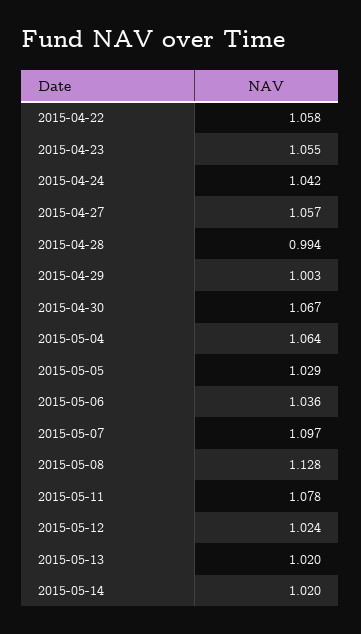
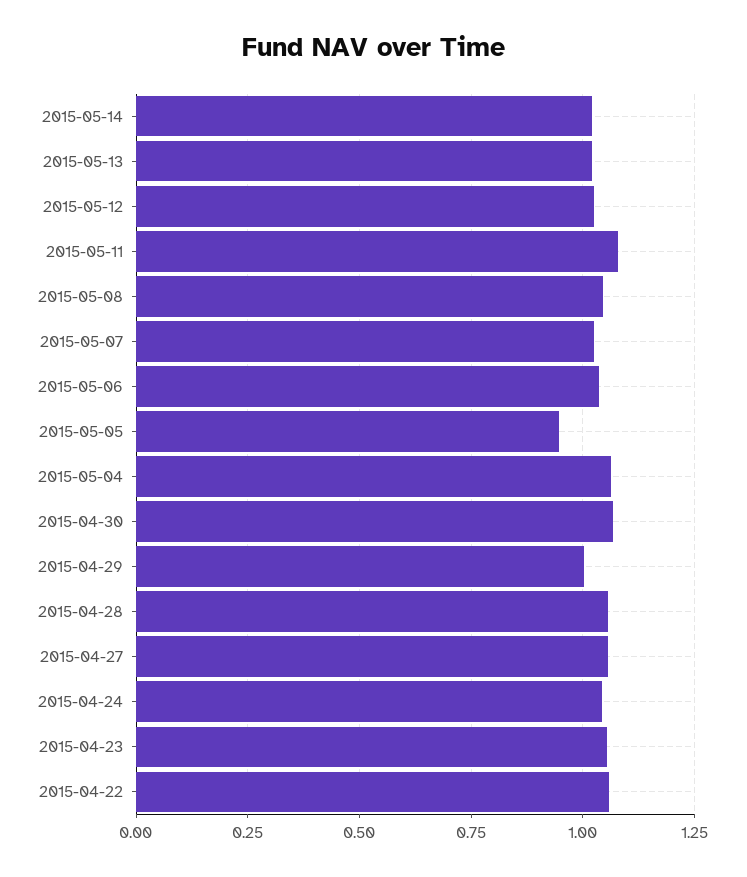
2015-04-28: 0.994 -> 1.05
2015-05-05: 1.029 -> 0.95
2015-05-07: 1.097 -> 1.025
2015-05-08: 1.128 -> 1.05

